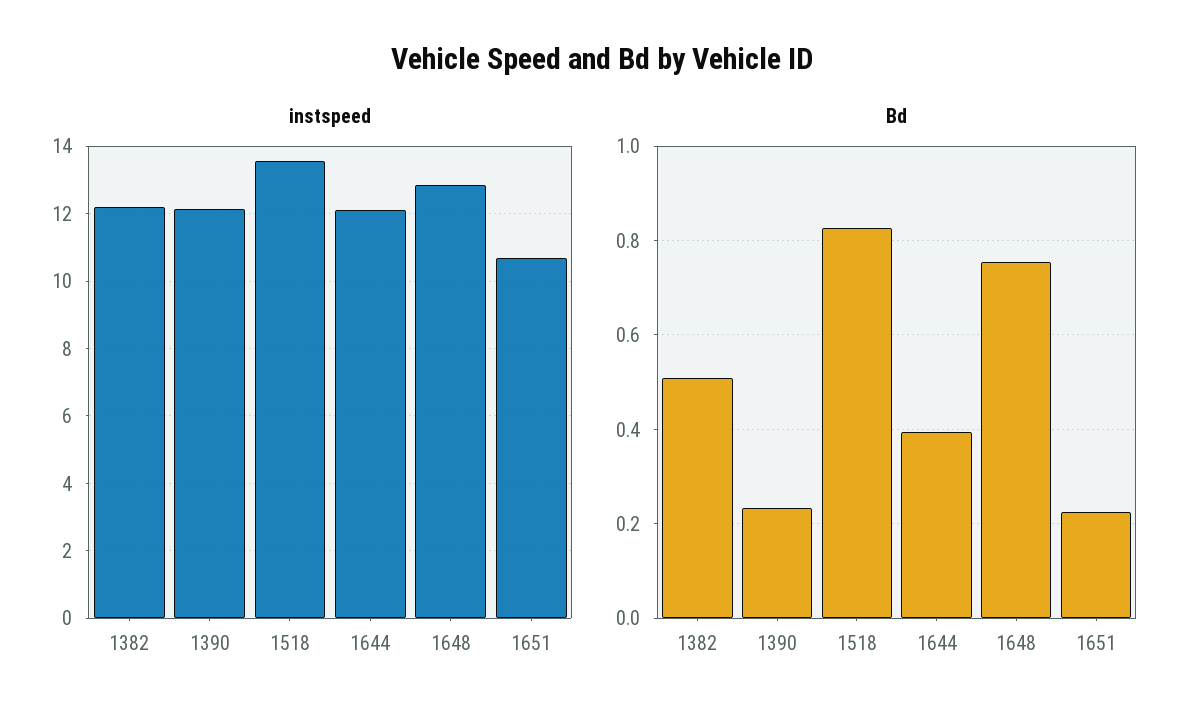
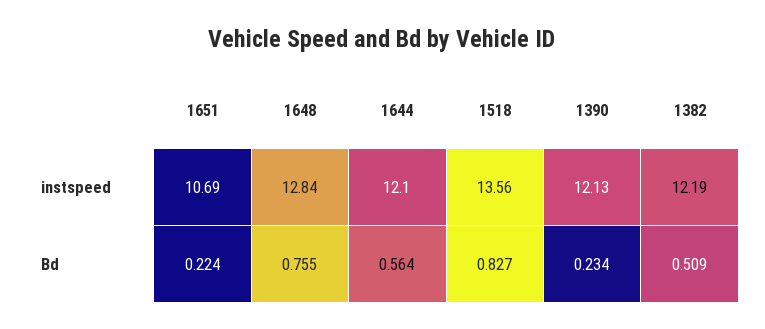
Bd, 1644: 0.4 -> 0.564

